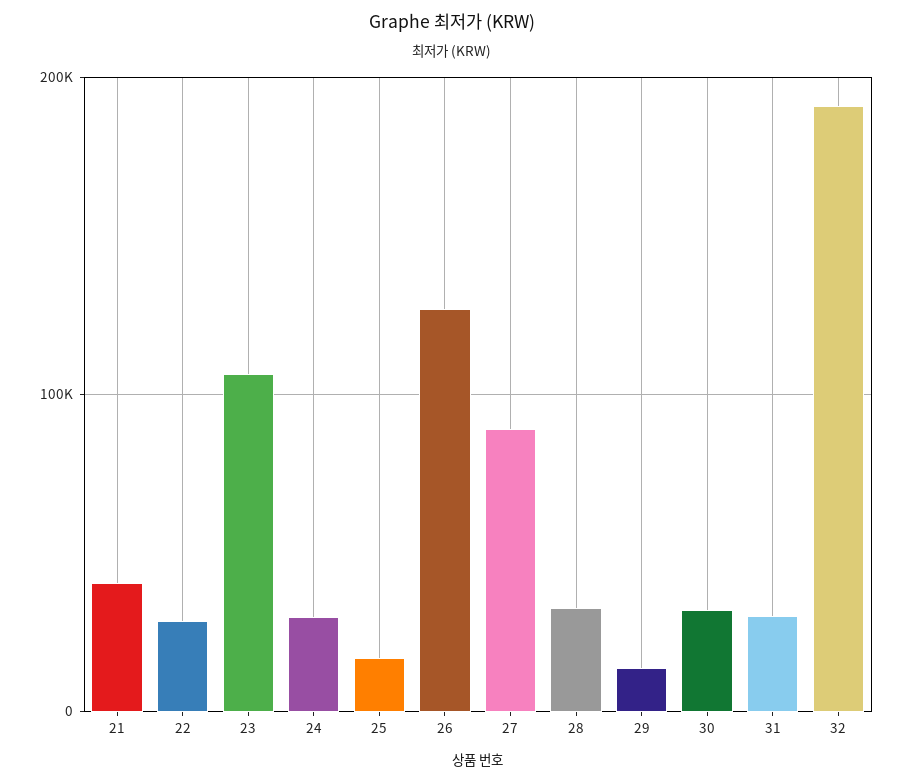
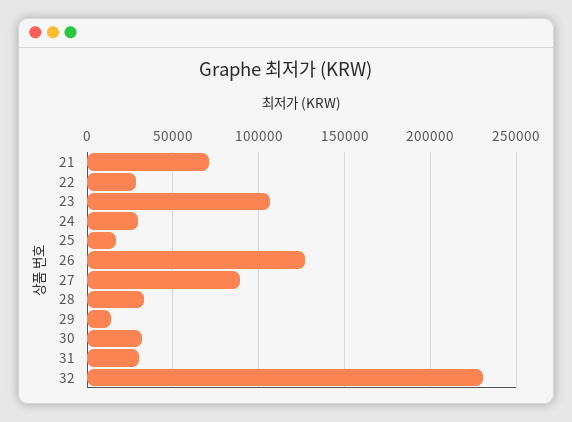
21: 40000 -> 70000
32: 190000 -> 230000

